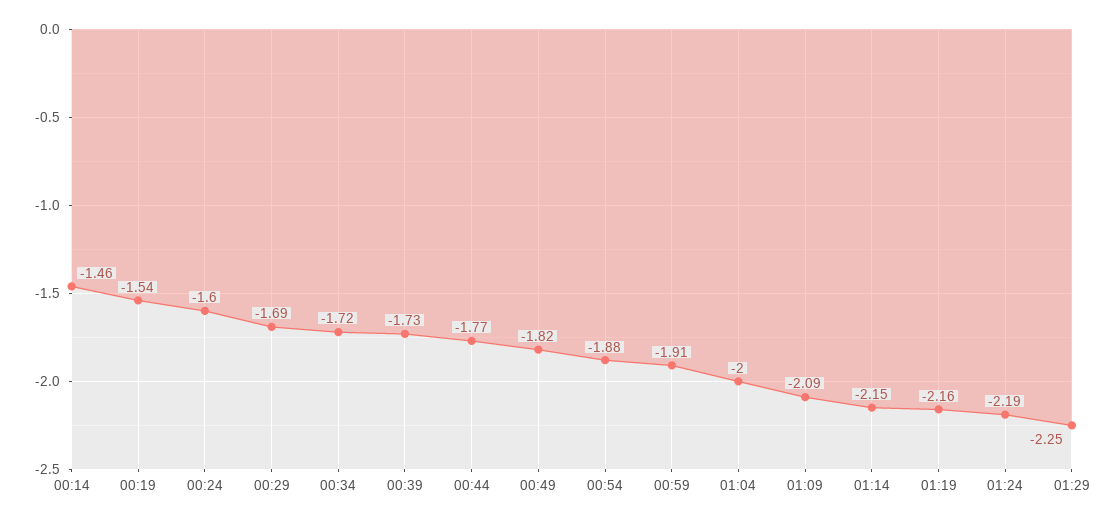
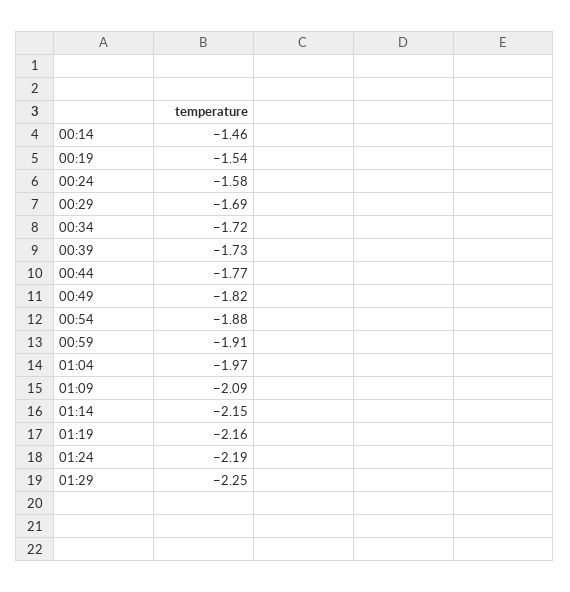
00:24: -1.6 -> -1.58
01:04: -2 -> -1.97

